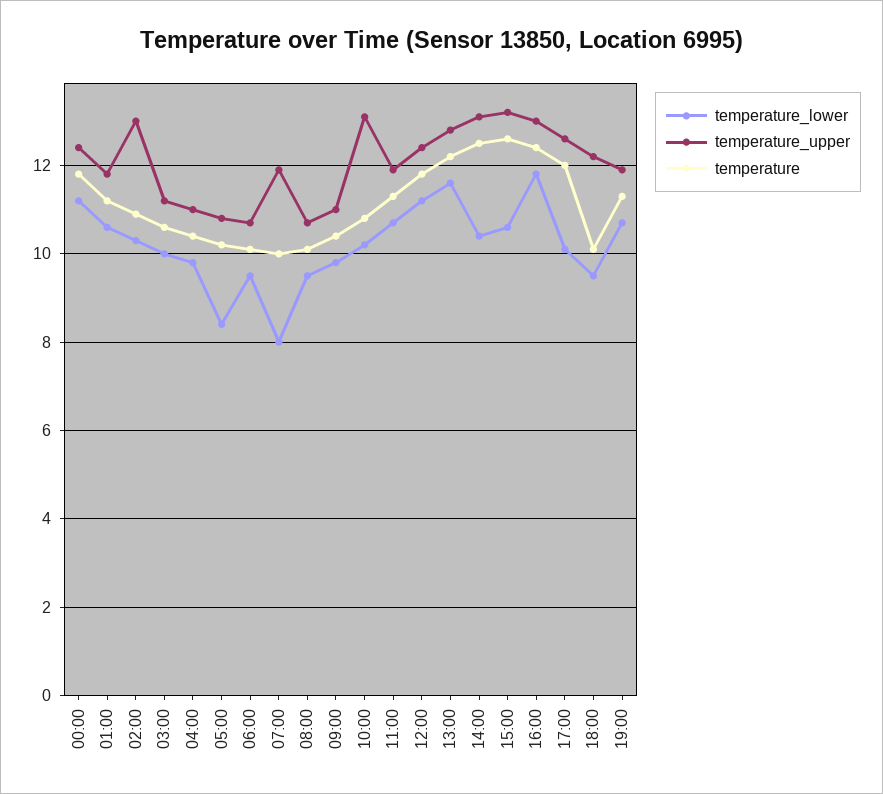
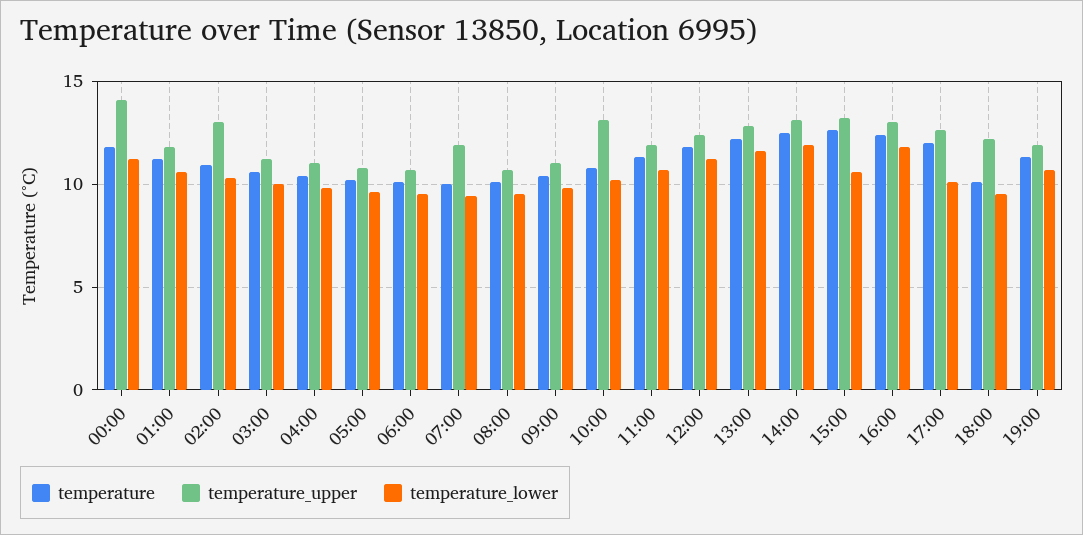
temperature_upper, 00:00: 12.5 -> 14
temperature_lower, 05:00: 8.5 -> 9.5
temperature_lower, 07:00: 8 -> 9.5
temperature_lower, 14:00: 10.5 -> 12

